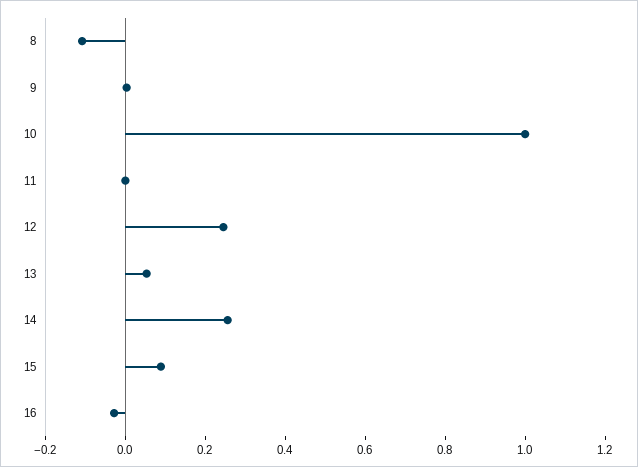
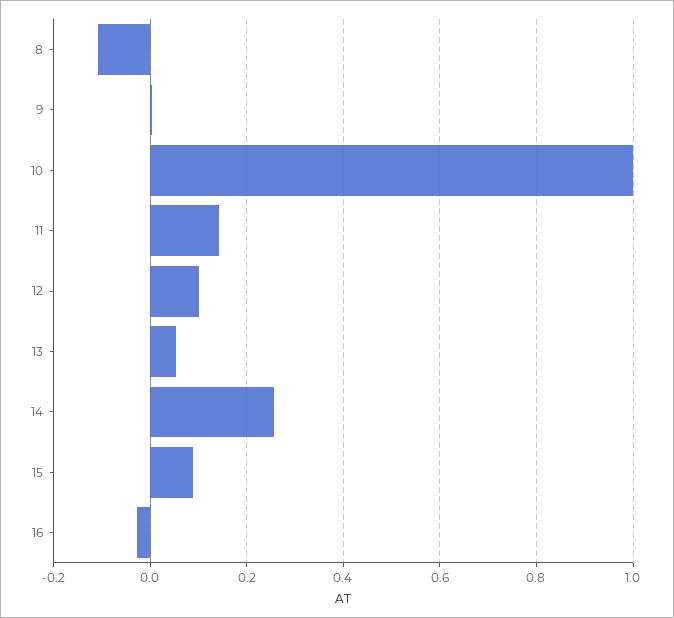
11: 0 -> 0.14
12: 0.25 -> 0.1

